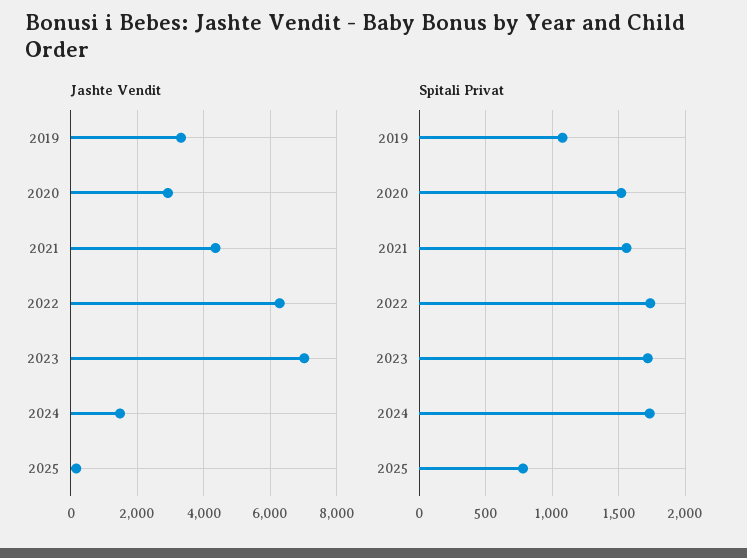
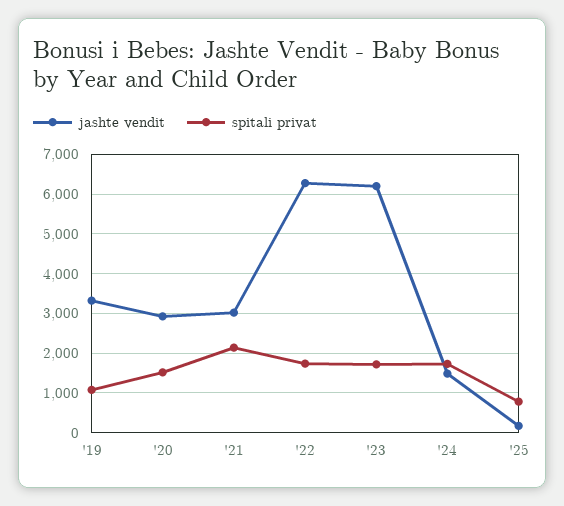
Jashte Vendit, 2021: 4400 -> 3000
Jashte Vendit, 2023: 7000 -> 6200
Spitali Privat, 2021: 1550 -> 2200

